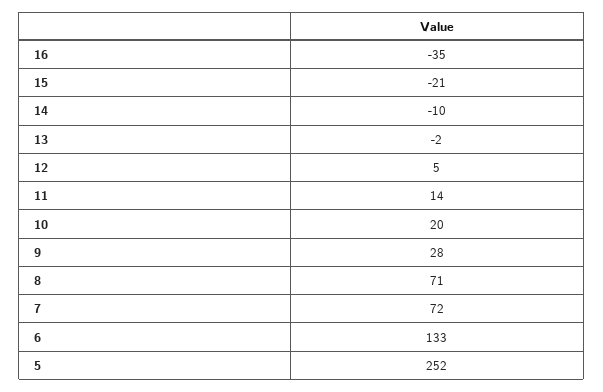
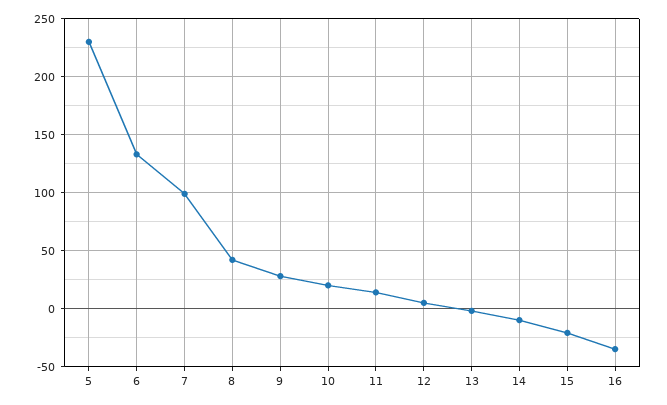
8: 71 -> 40
7: 72 -> 100
5: 252 -> 230

